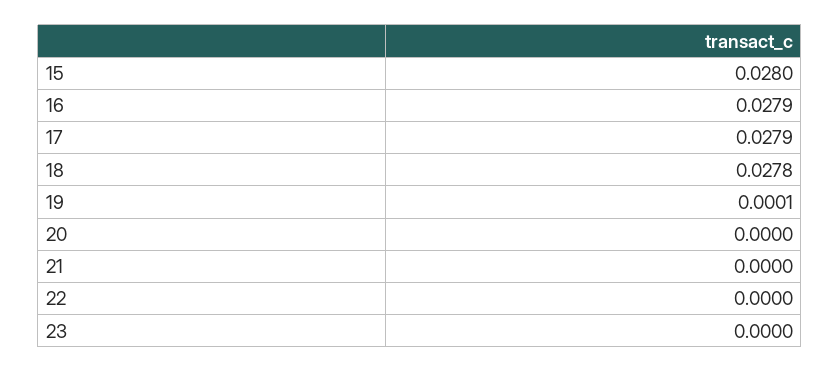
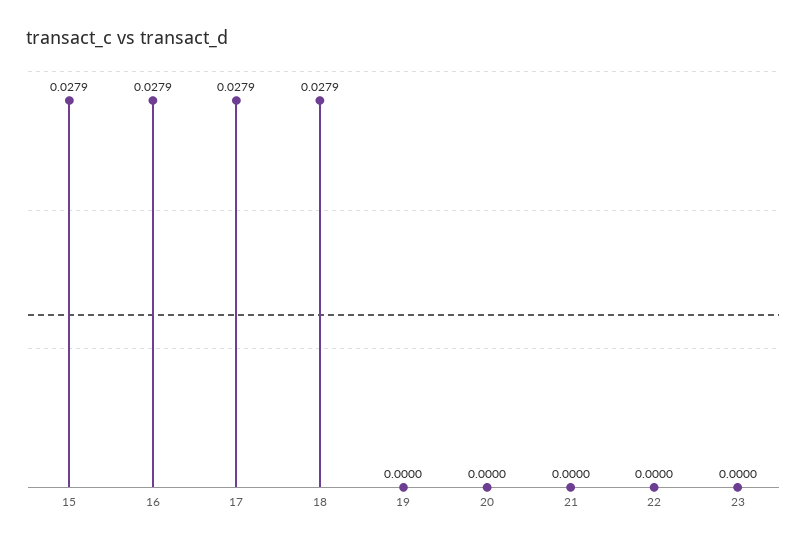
15: 0.028 -> 0.0279
18: 0.0278 -> 0.0279
19: 0.0001 -> 0

